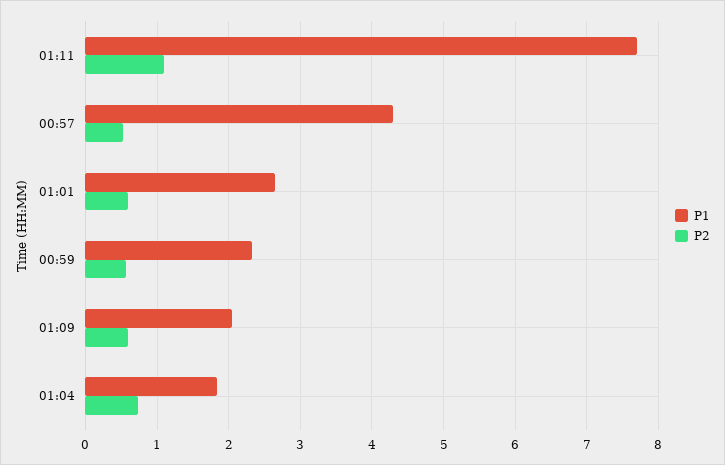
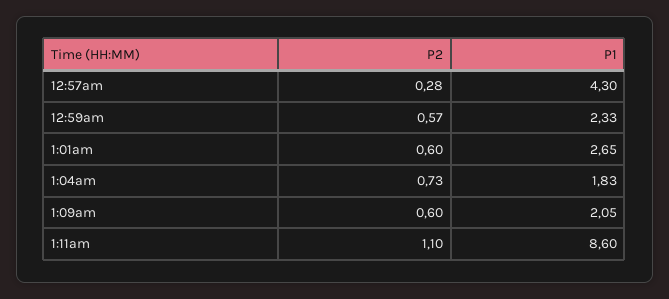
P1, 01:11: 7.7 -> 8.6
P2, 00:57: 0.5 -> 0.28

